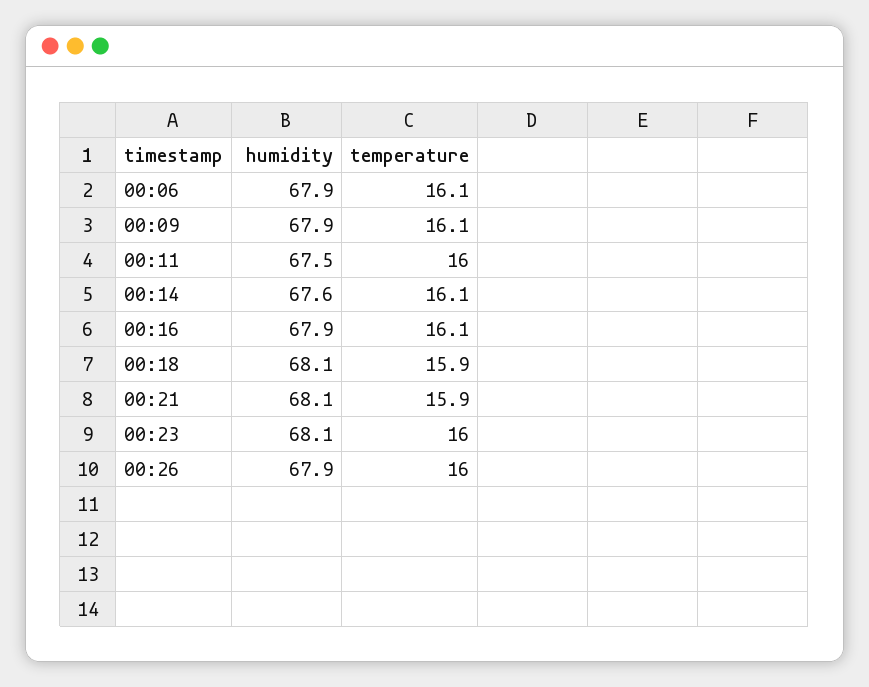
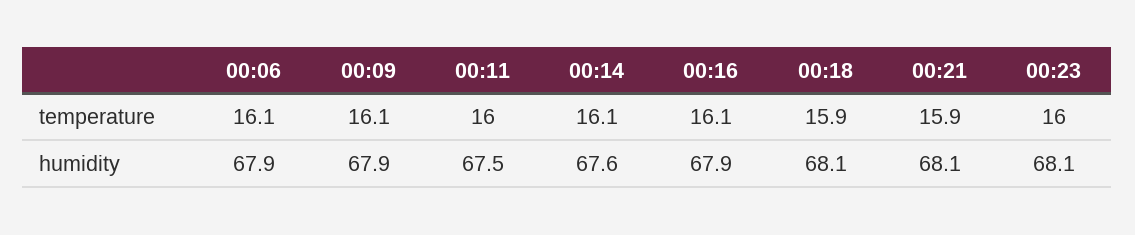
humidity, 00:26: 67.9 -> none
temperature, 00:26: 16 -> none

